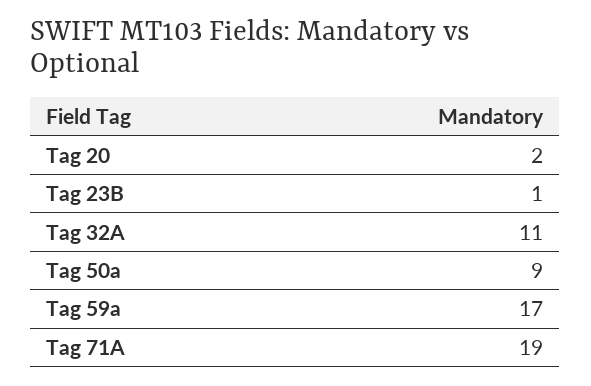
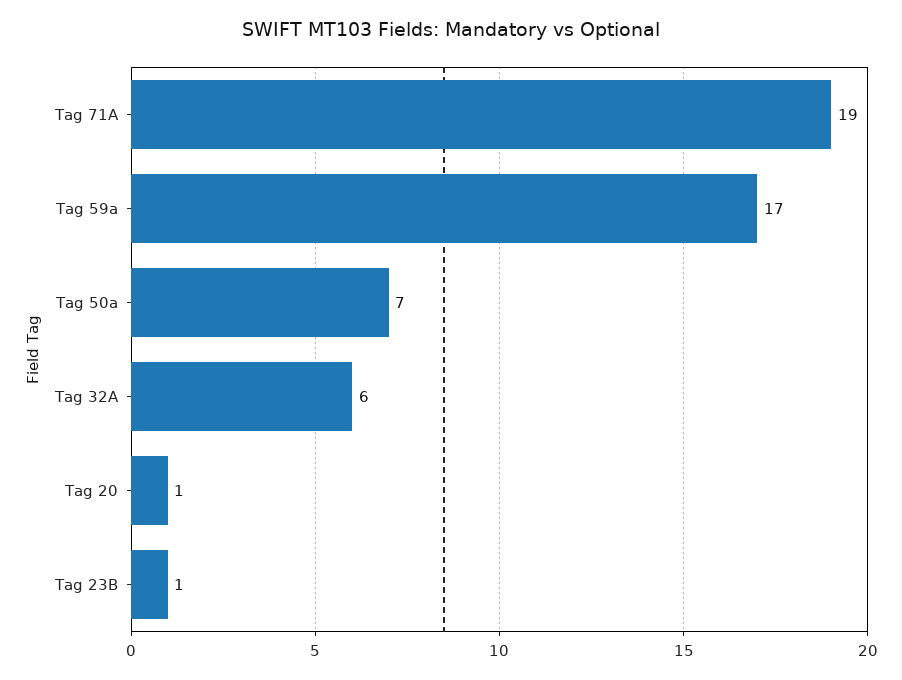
Tag 20: 2 -> 1
Tag 32A: 11 -> 6
Tag 50a: 9 -> 7

